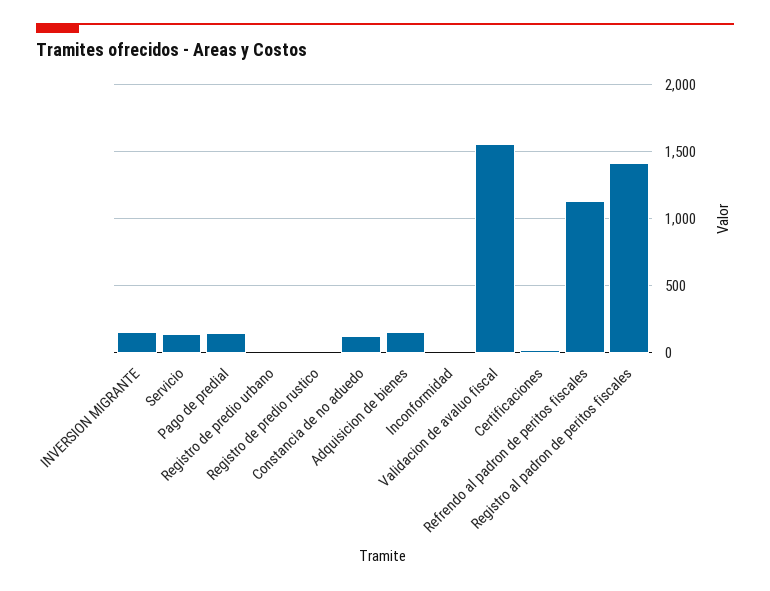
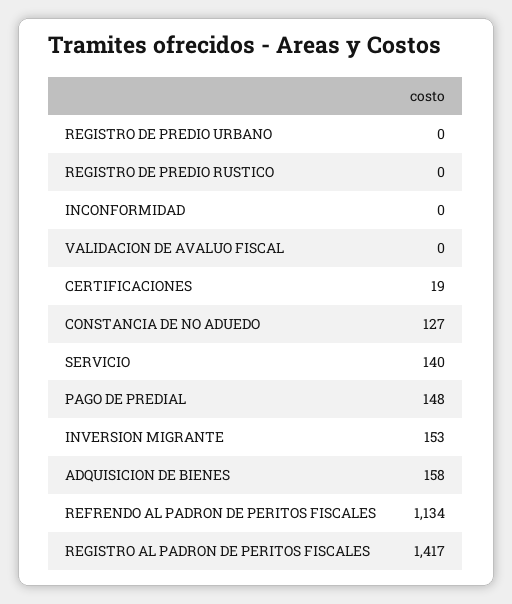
Validacion de avaluo fiscal: 1550 -> 0

